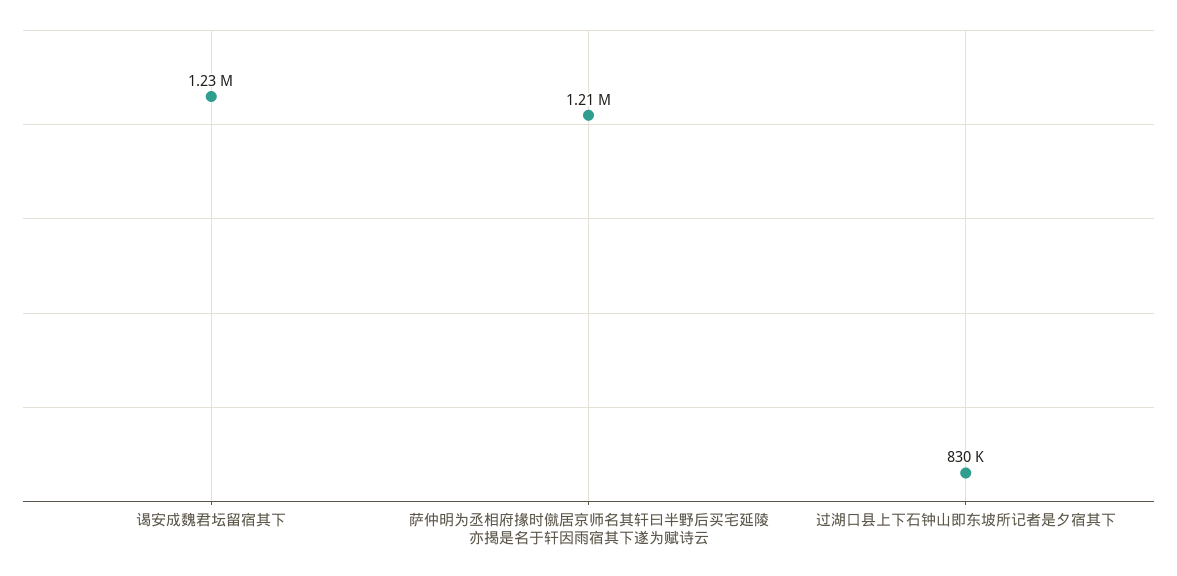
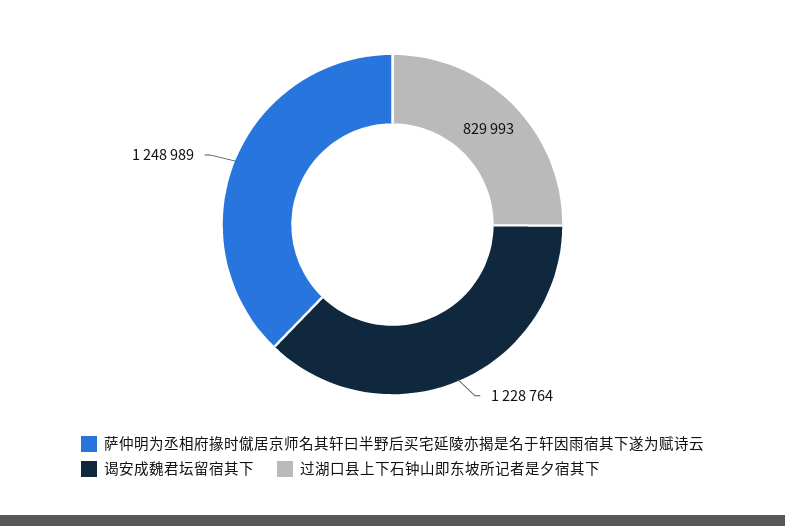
萨仲明为丞相府掾时僦居京师名其轩曰半野后买宅延陵亦揭是名于轩因雨宿其下遂为赋诗云: 1210000 -> 1248989

